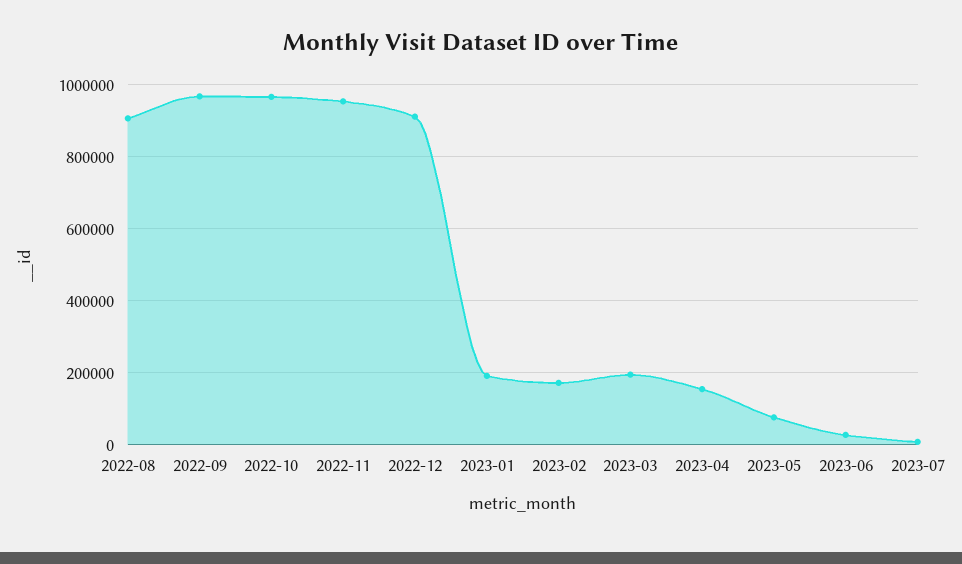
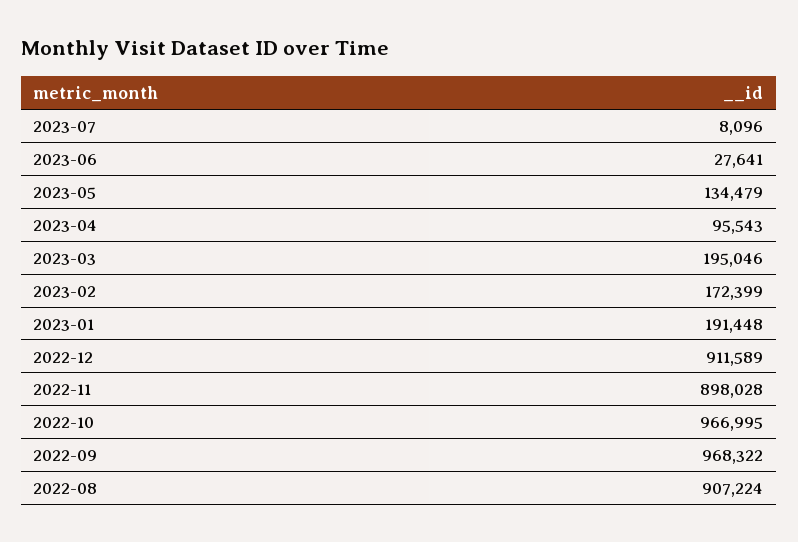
2022-11: 960000 -> 898028
2023-04: 160000 -> 95543
2023-05: 80000 -> 134479

